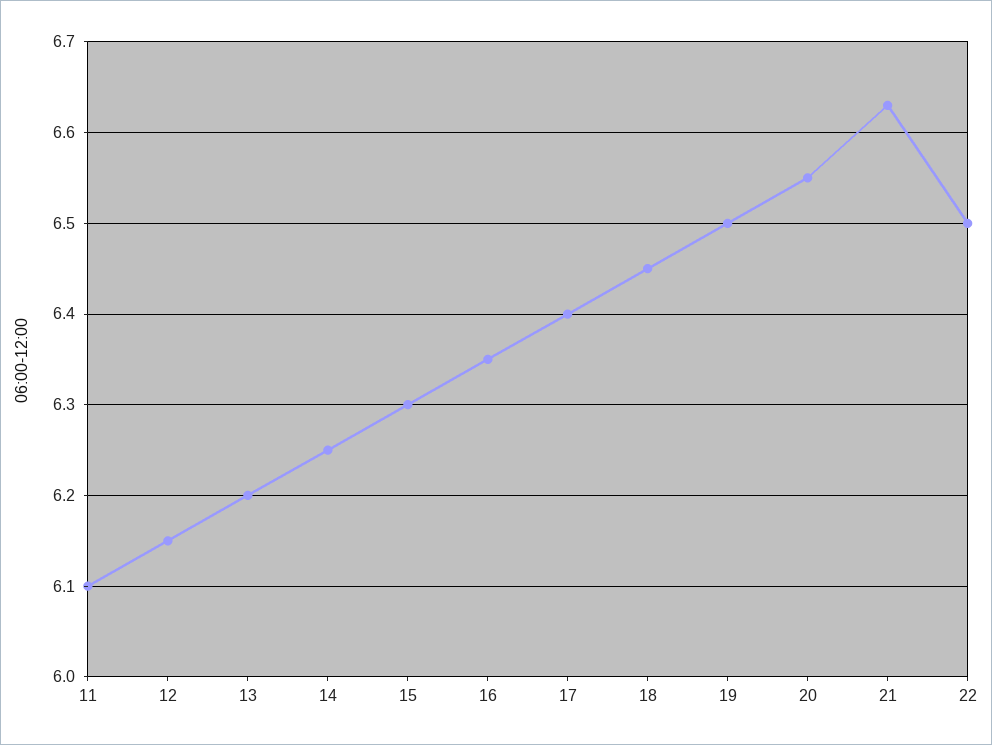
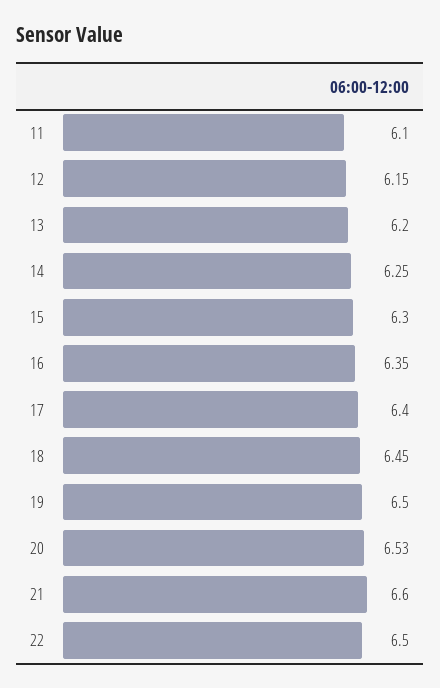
20: 6.55 -> 6.53
21: 6.63 -> 6.6

